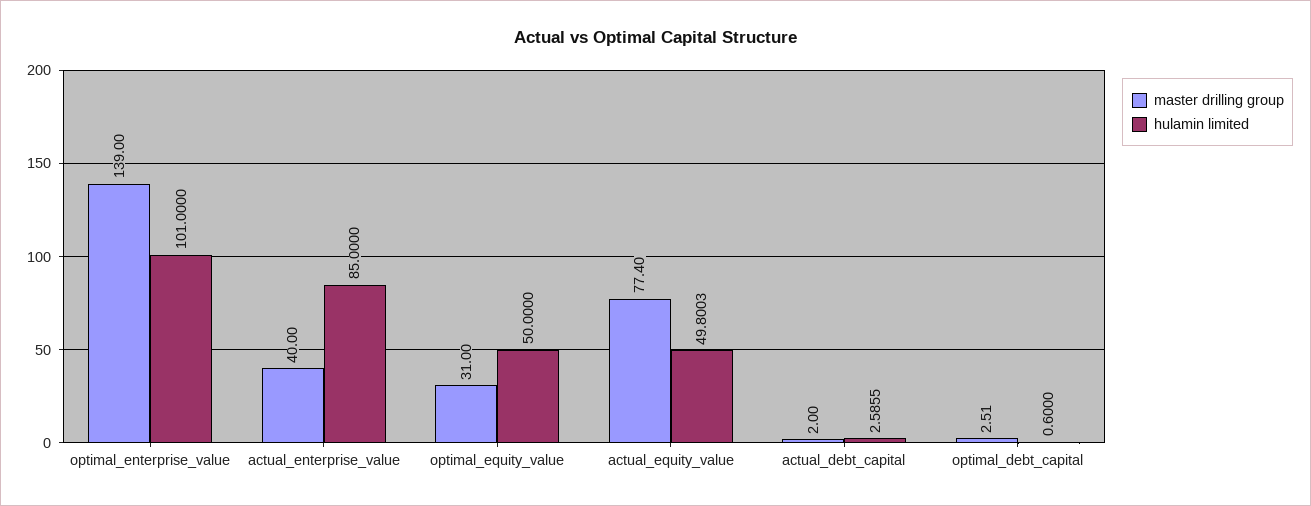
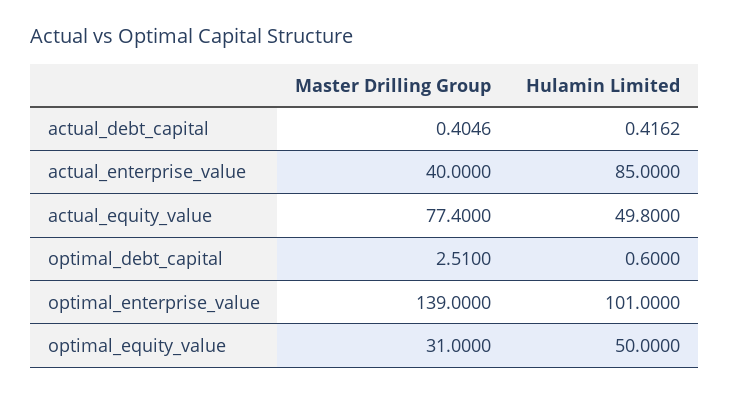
hulamin limited, actual_equity_value: 49.8003 -> 49.8
master drilling group, actual_debt_capital: 2 -> 0.4046
hulamin limited, actual_debt_capital: 2.5855 -> 0.4162

